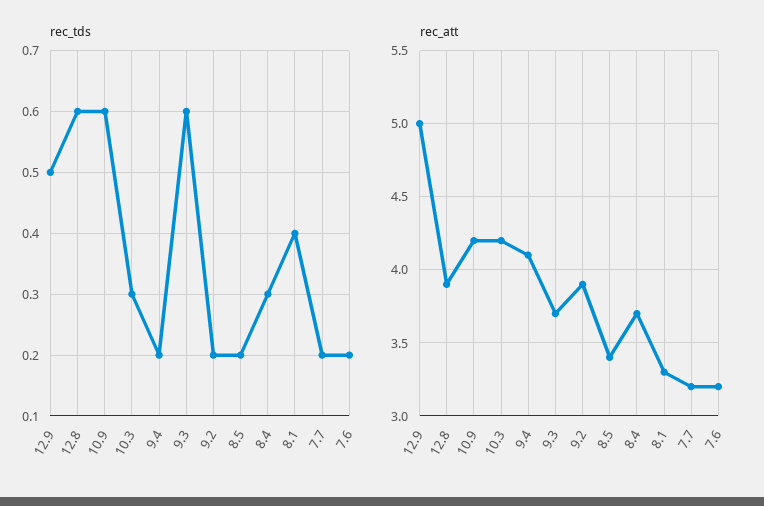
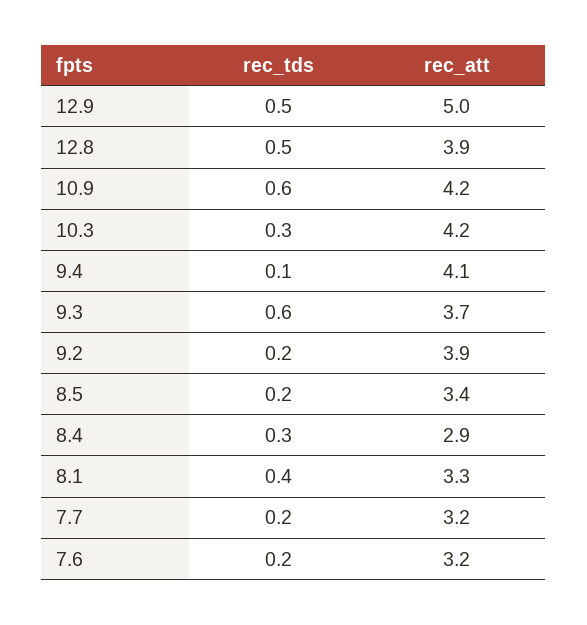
rec_tds, 12.8: 0.6 -> 0.5
rec_tds, 9.4: 0.2 -> 0.1
rec_att, 8.4: 3.7 -> 2.9

